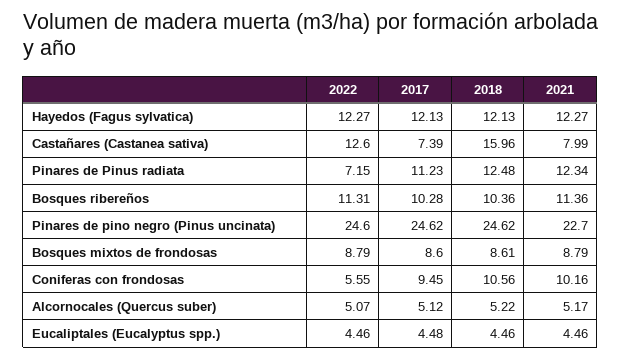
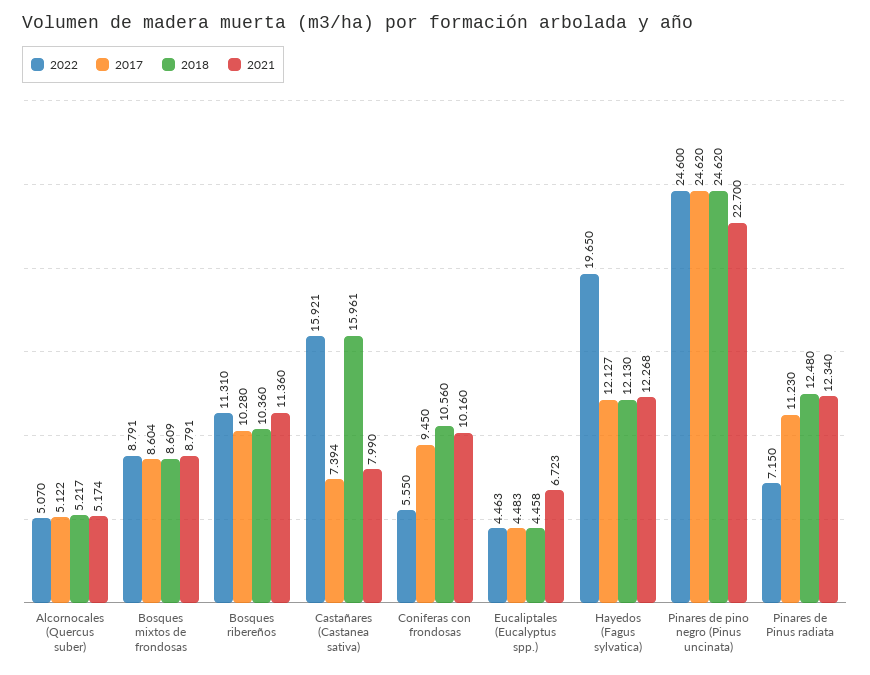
2022, Hayedos (Fagus sylvatica): 12.27 -> 19.65
2022, Castañares (Castanea sativa): 12.6 -> 15.921
2021, Eucaliptales (Eucalyptus spp.): 4.46 -> 6.723

